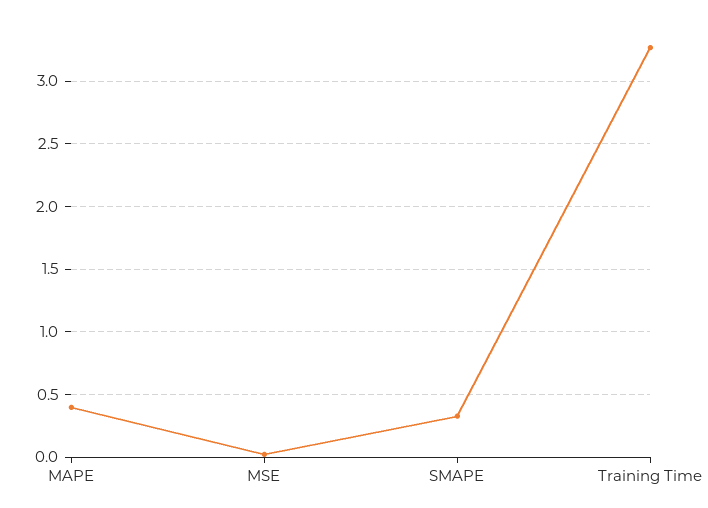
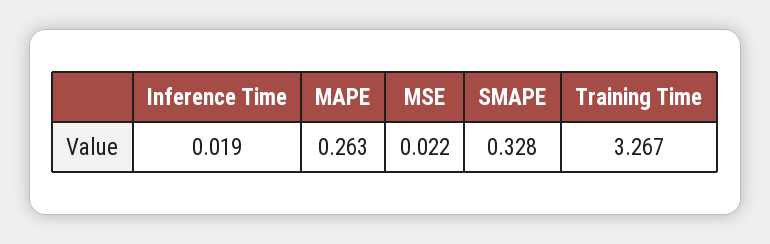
MAPE: 0.4 -> 0.263
Inference Time: none -> 0.019

